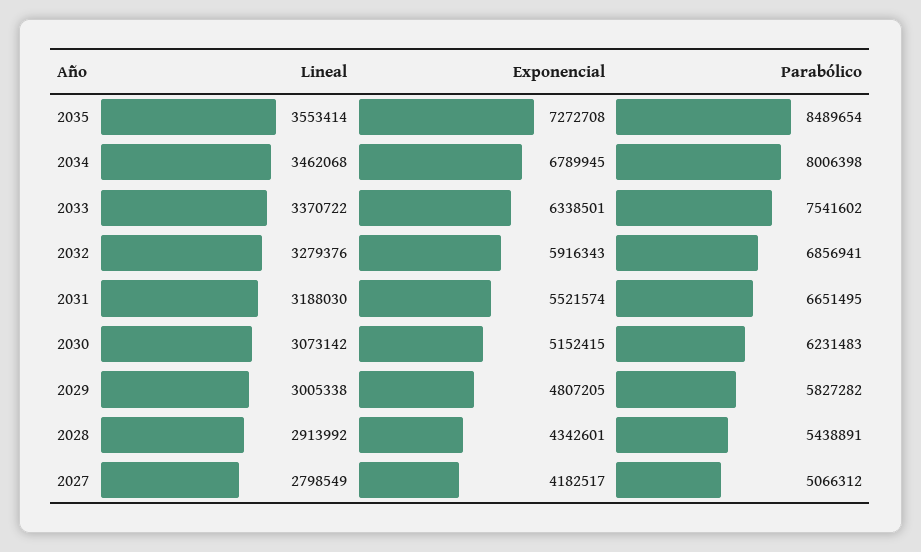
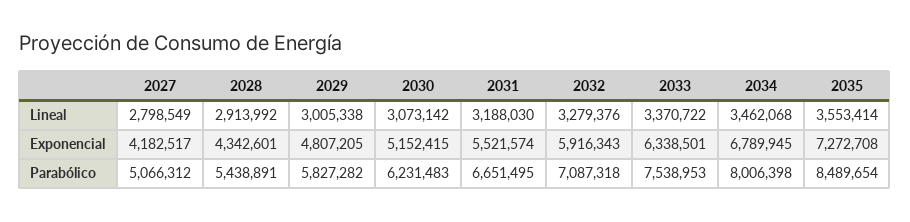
Parabólico, 2033: 7541602 -> 7538953
Parabólico, 2032: 6856941 -> 7087318

